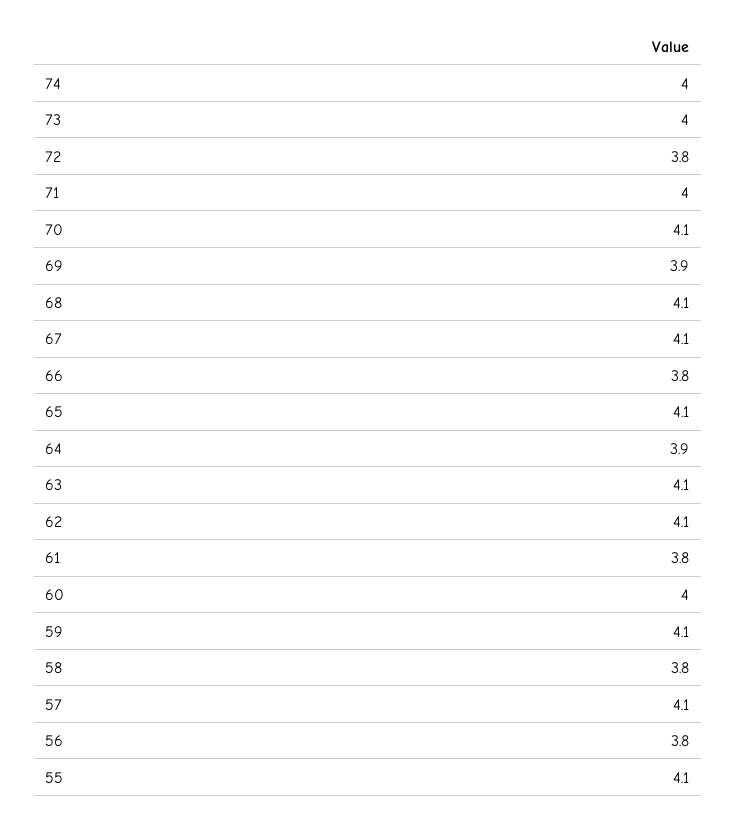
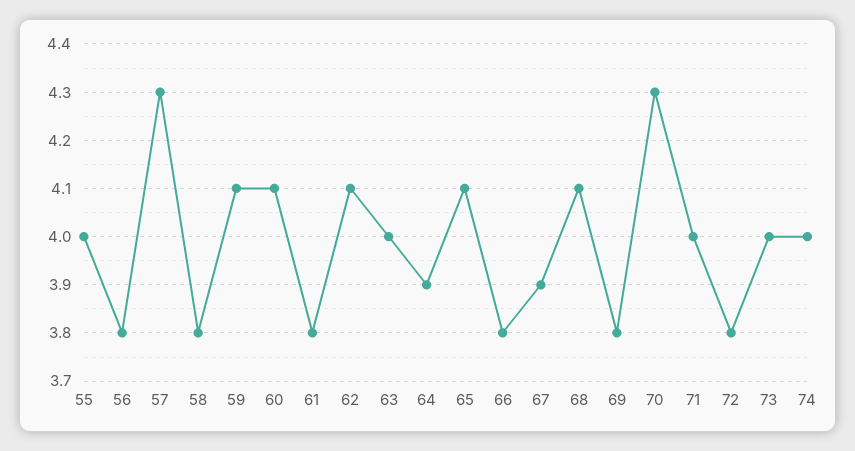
70: 4.1 -> 4.3
69: 3.9 -> 3.8
67: 4.1 -> 3.9
63: 4.1 -> 4
60: 4 -> 4.1
57: 4.1 -> 4.3
55: 4.1 -> 4

